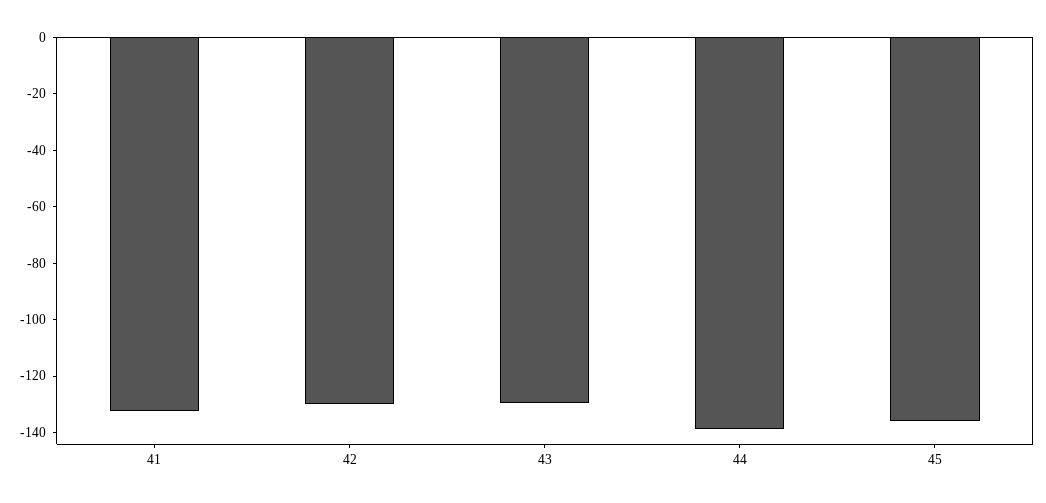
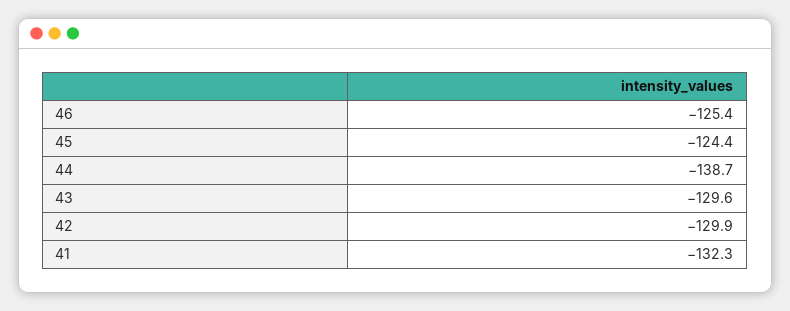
45: -135 -> -124.4
46: none -> -125.4

